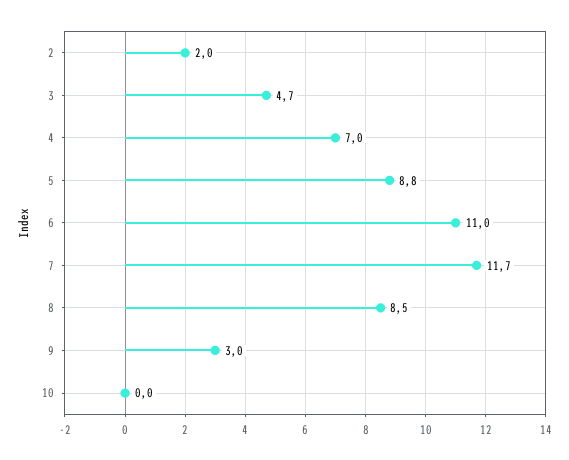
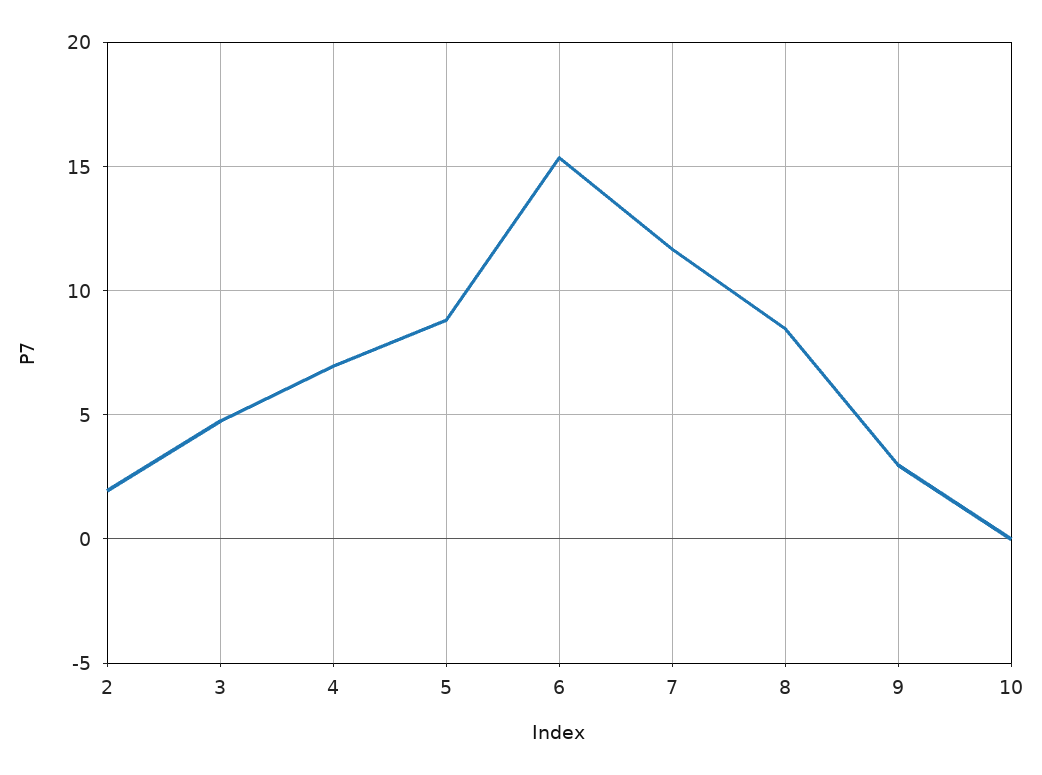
6: 11 -> 15.5

